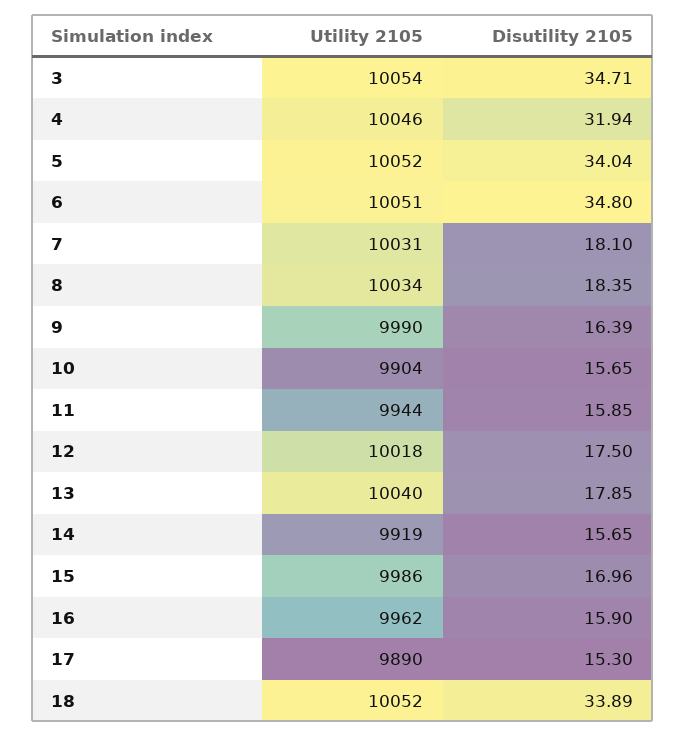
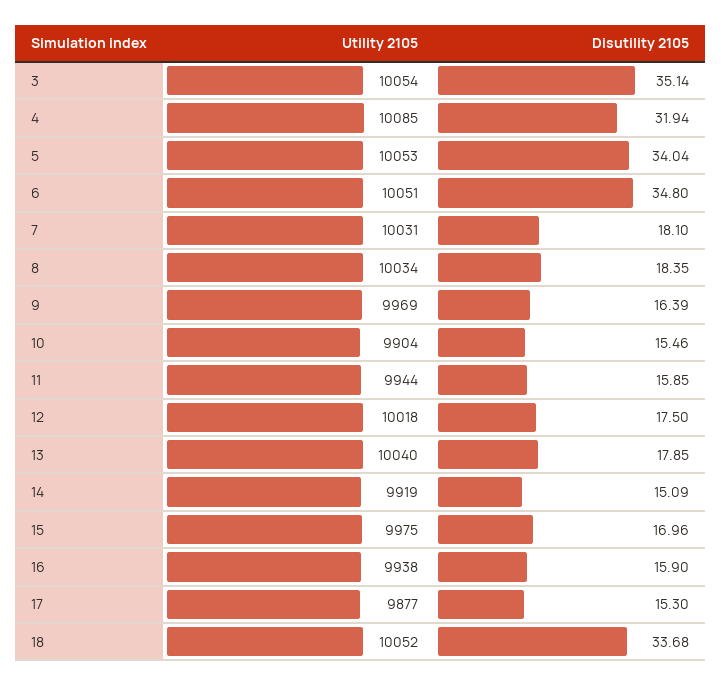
Disutility 2105, 3: 34.71 -> 35.14
Utility 2105, 4: 10046 -> 10085
Utility 2105, 5: 10052 -> 10053
Utility 2105, 9: 9990 -> 9969
Disutility 2105, 10: 15.65 -> 15.46
Disutility 2105, 14: 15.65 -> 15.09
Utility 2105, 15: 9986 -> 9975
Utility 2105, 16: 9962 -> 9938
Utility 2105, 17: 9890 -> 9877
Disutility 2105, 18: 33.89 -> 33.68

